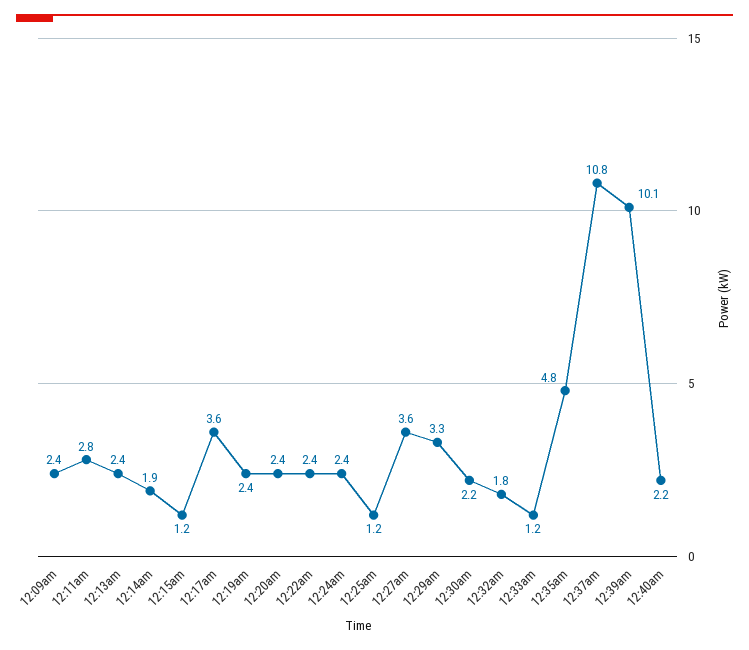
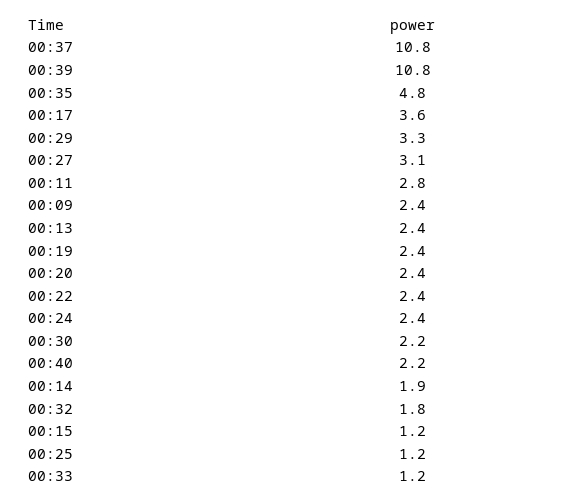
12:27am: 3.6 -> 3.1
12:39am: 10.1 -> 10.8

